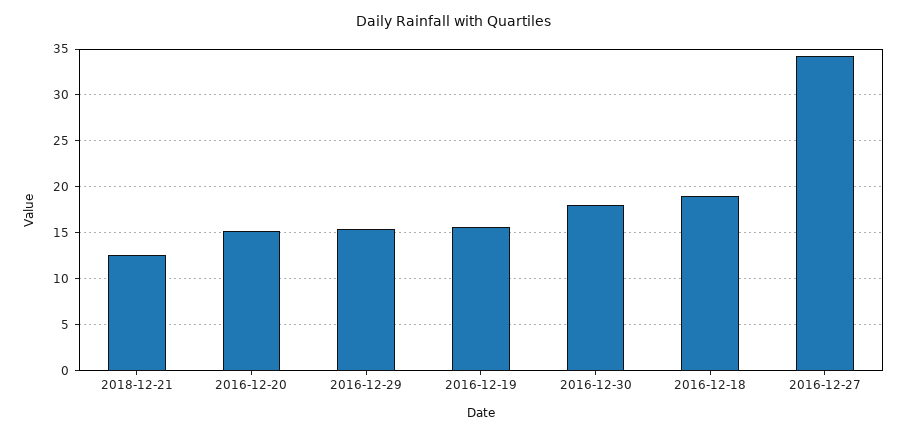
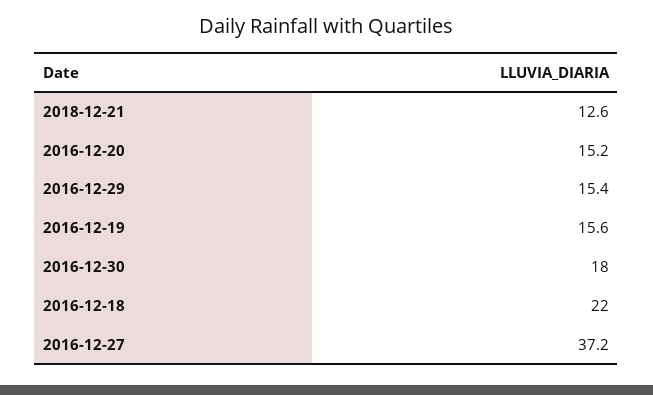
2016-12-18: 19 -> 22
2016-12-27: 34 -> 37.2

